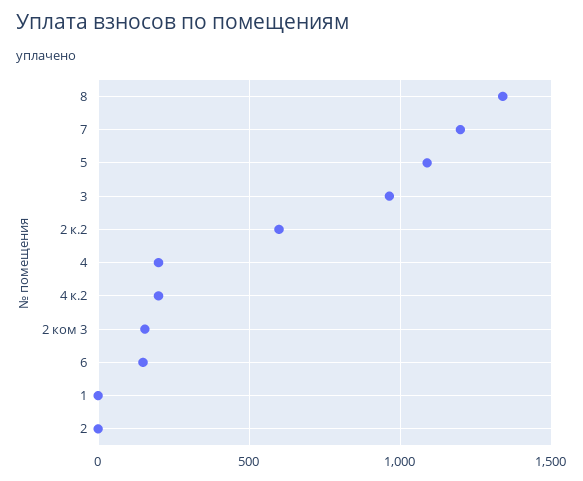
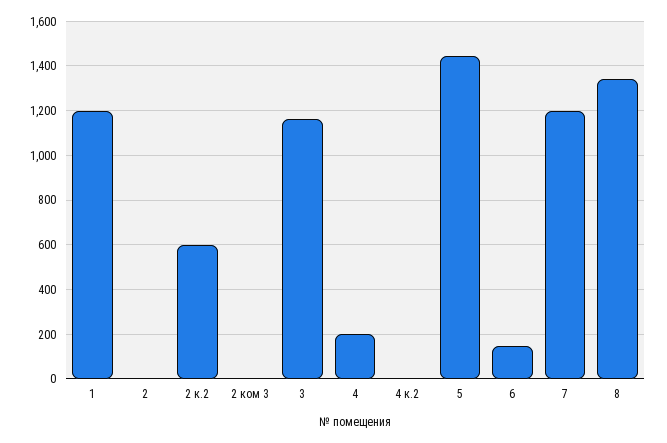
5: 1100 -> 1450
3: 950 -> 1150
4 к.2: 200 -> 0
2 ком 3: 150 -> 0
1: 0 -> 1200

